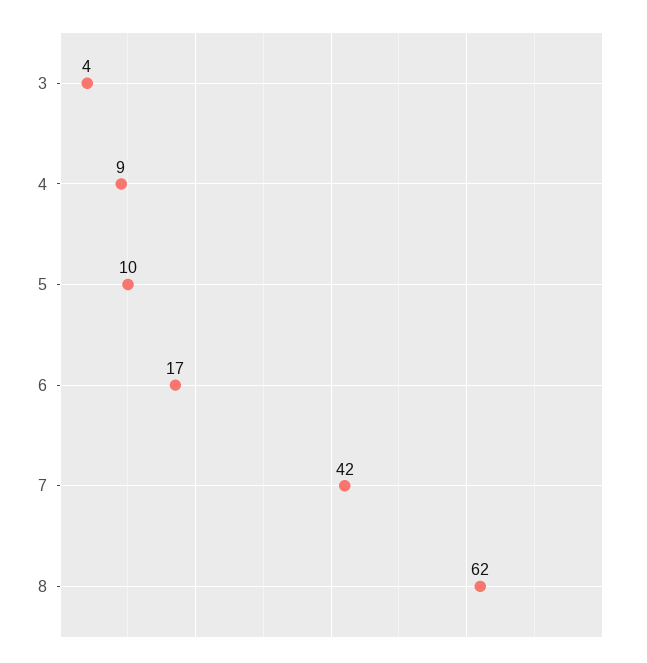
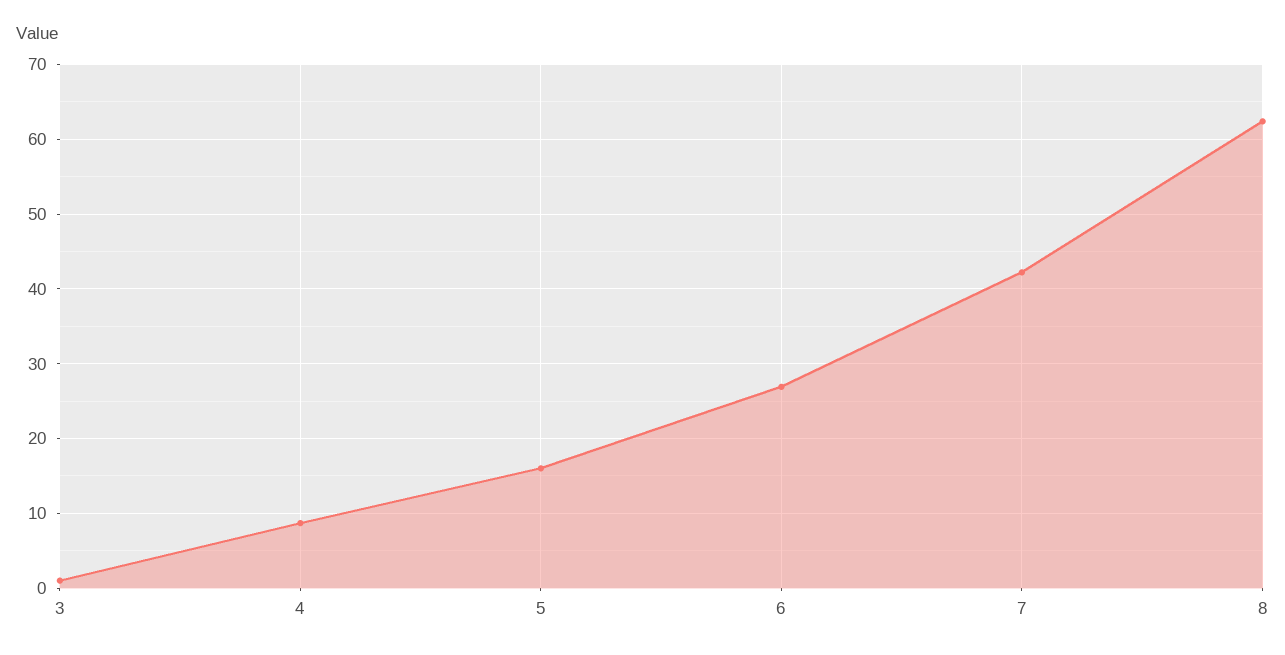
3: 4 -> 1
5: 10 -> 16
6: 17 -> 27

